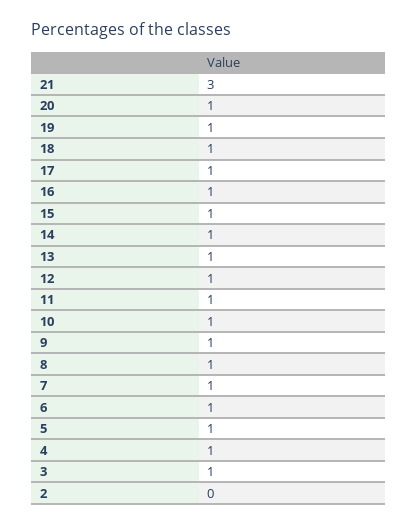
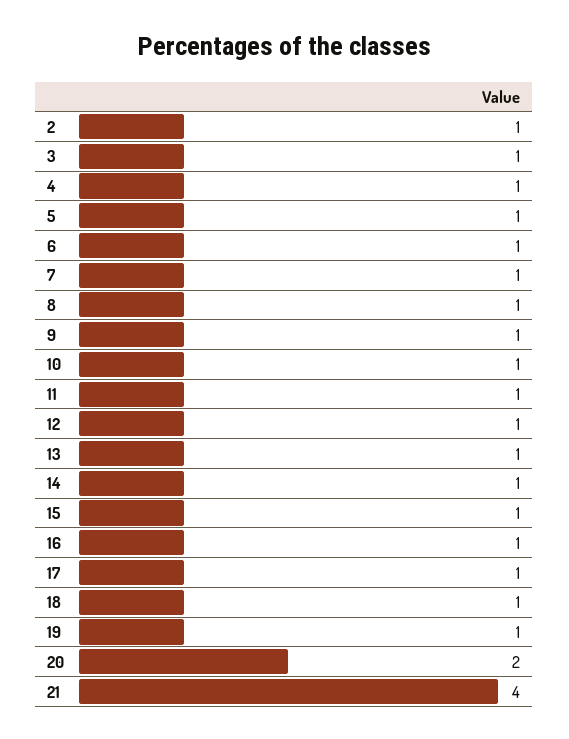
21: 3 -> 4
20: 1 -> 2
2: 0 -> 1

